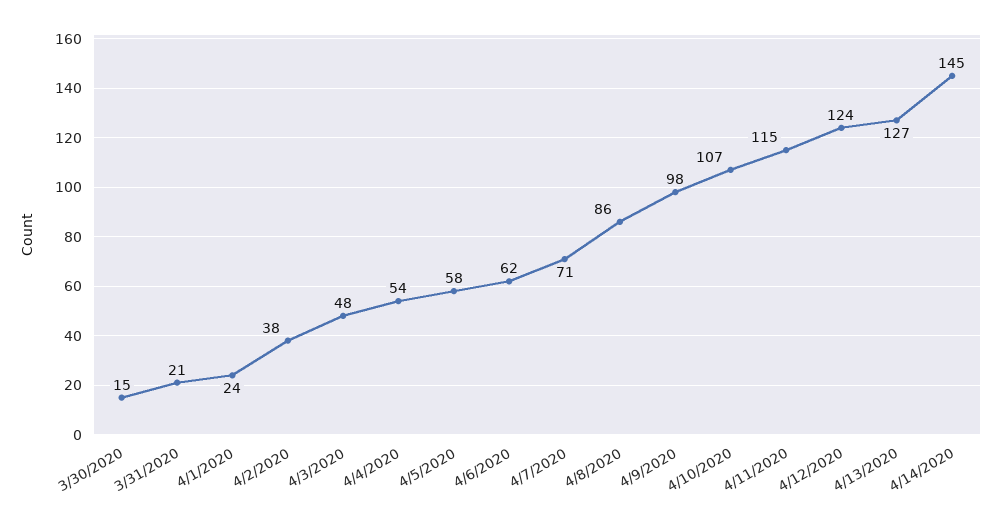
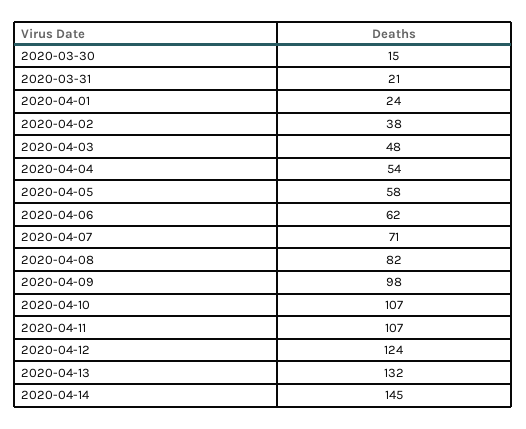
4/8/2020: 86 -> 82
4/11/2020: 115 -> 107
4/13/2020: 127 -> 132

